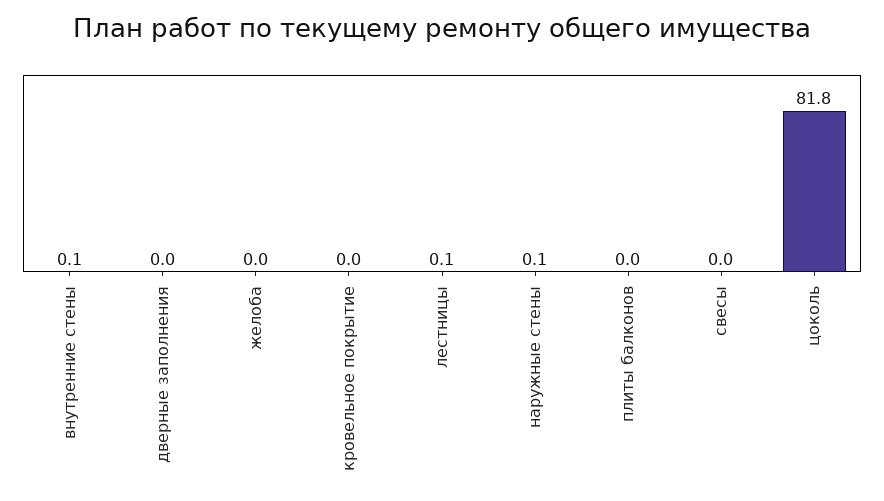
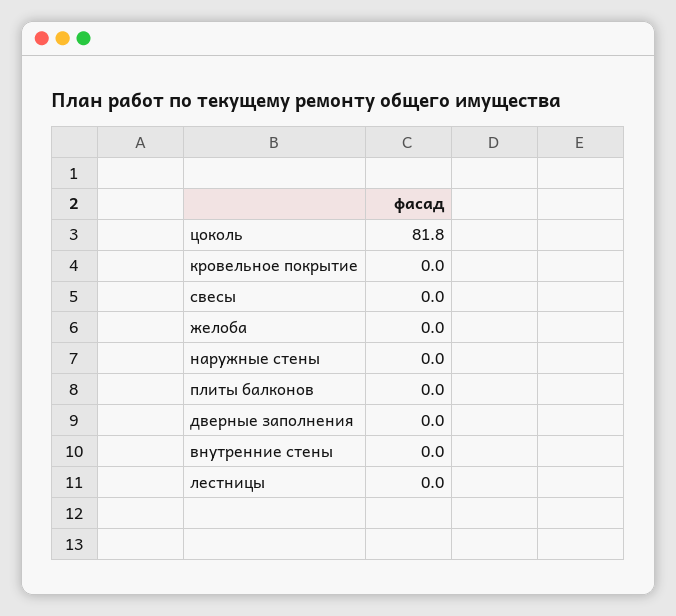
внутренние стены: 0.1 -> 0
лестницы: 0.1 -> 0
наружные стены: 0.1 -> 0

